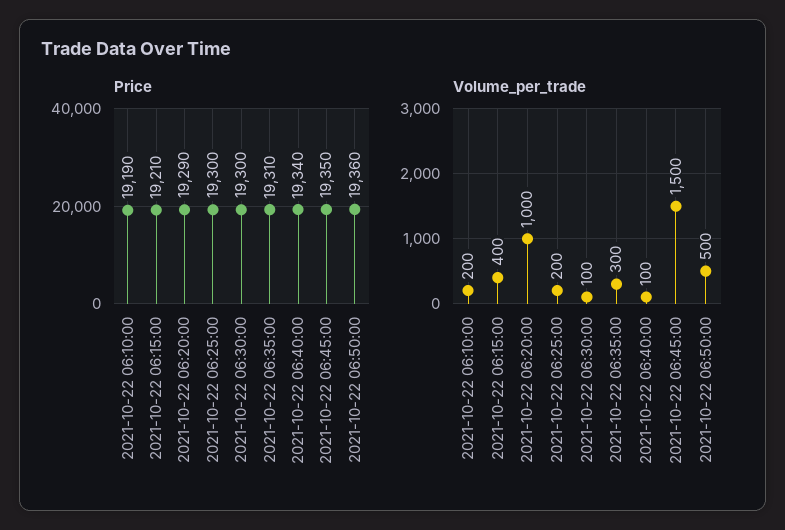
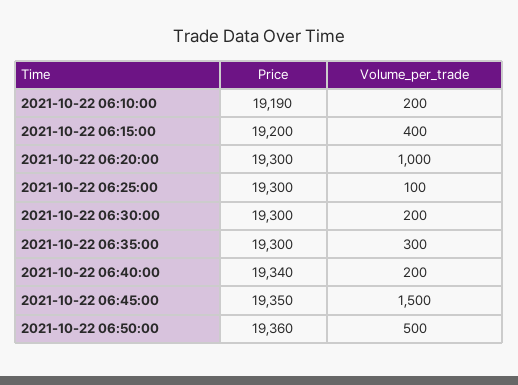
Price, 2021-10-22 06:15:00: 19210 -> 19200
Price, 2021-10-22 06:20:00: 19290 -> 19300
Price, 2021-10-22 06:35:00: 19310 -> 19300
Volume_per_trade, 2021-10-22 06:25:00: 200 -> 100
Volume_per_trade, 2021-10-22 06:30:00: 100 -> 200
Volume_per_trade, 2021-10-22 06:40:00: 100 -> 200

